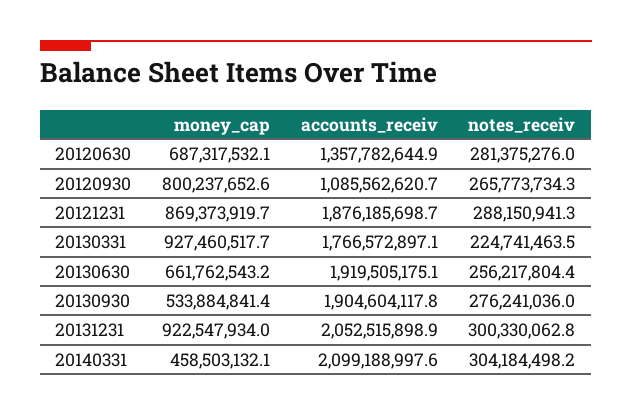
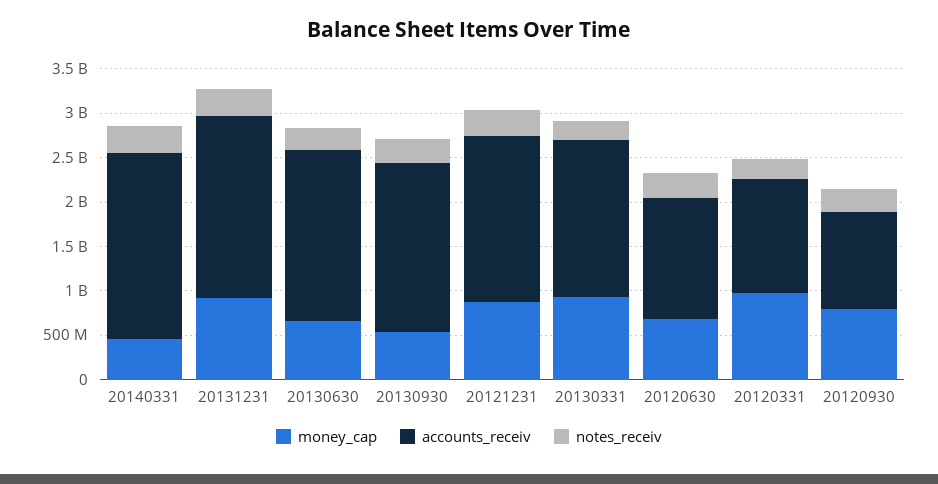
money_cap, 20120331: none -> 1000000000
accounts_receiv, 20120331: none -> 1300000000
notes_receiv, 20120331: none -> 200000000

